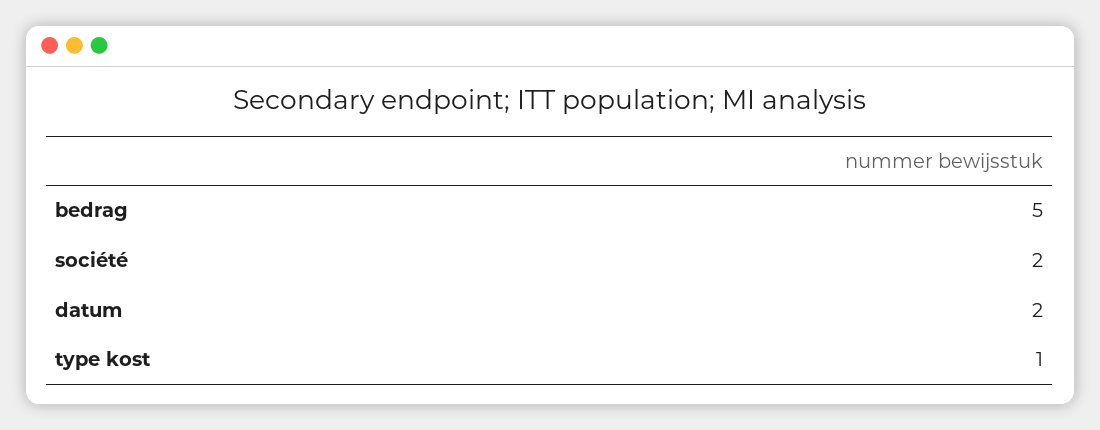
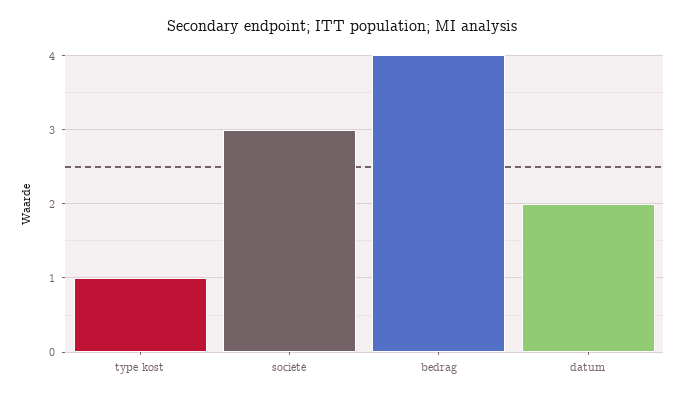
bedrag: 5 -> 4
société: 2 -> 3

